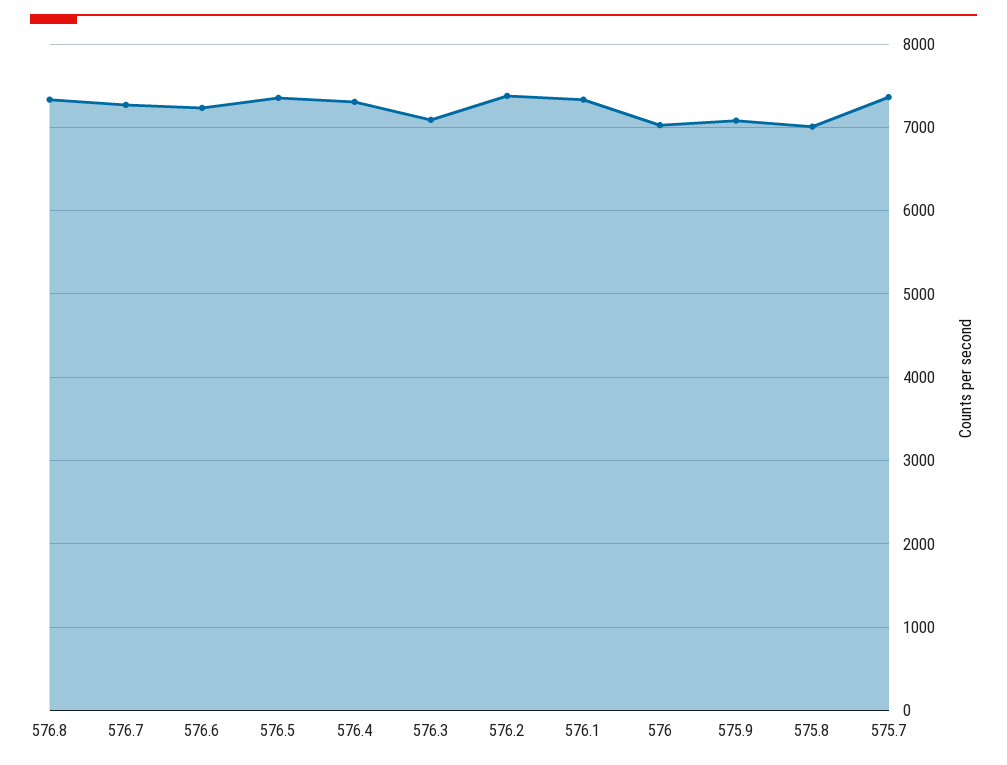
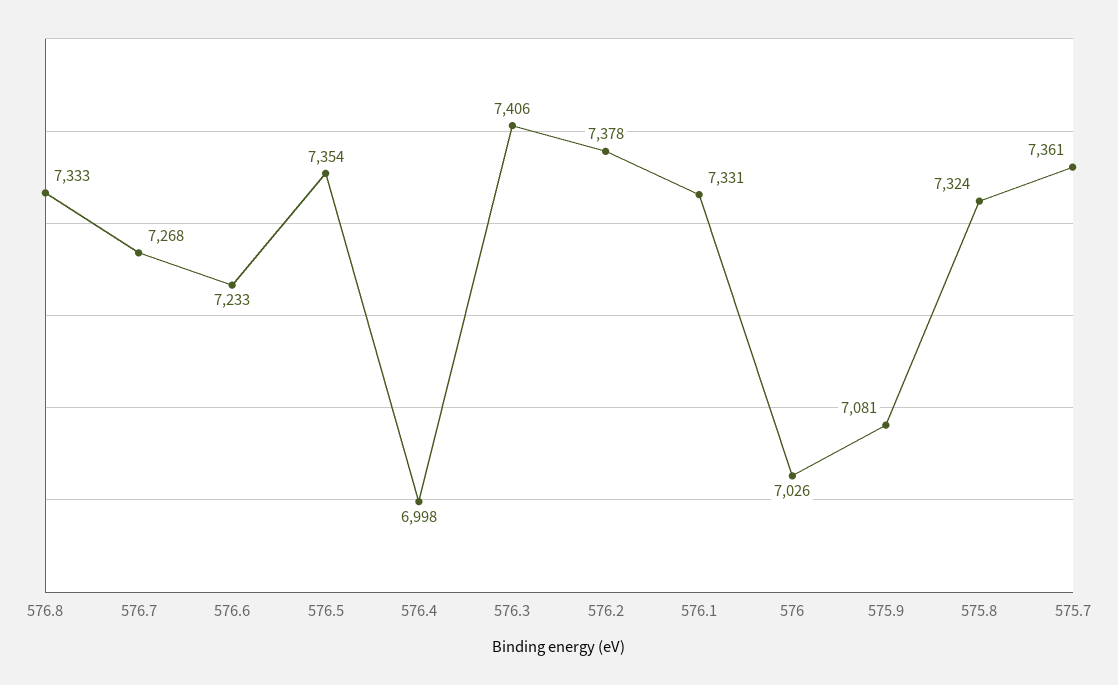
576.4: 7300 -> 6998
576.3: 7100 -> 7406
575.8: 7000 -> 7324

